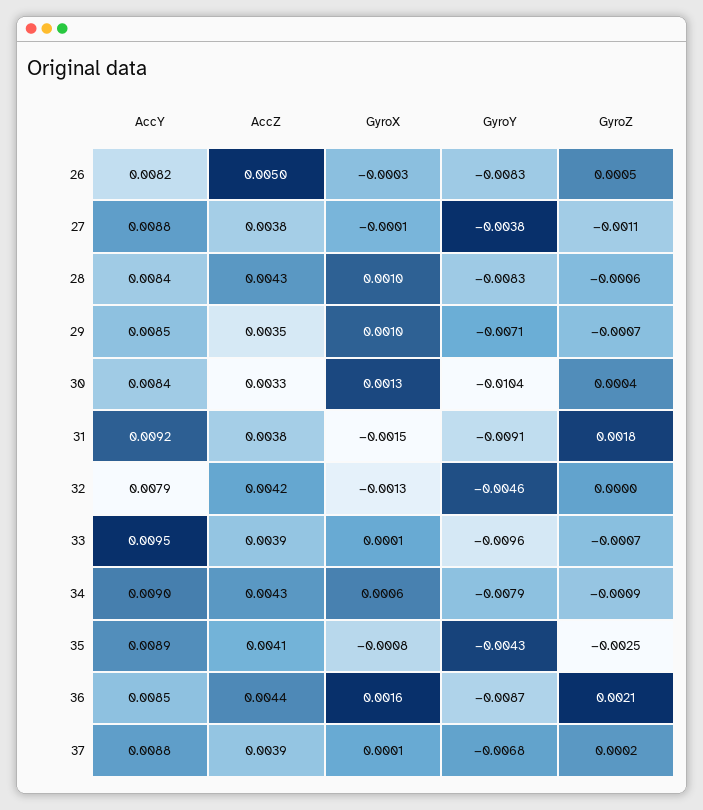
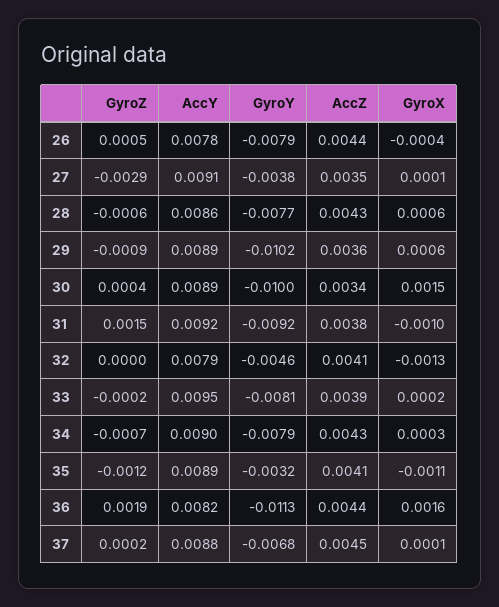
AccY, 26: 0.0082 -> 0.0078
AccZ, 26: 0.005 -> 0.0044
GyroX, 26: -0.0003 -> -0.0004
GyroY, 26: -0.0083 -> -0.0079
AccY, 27: 0.0088 -> 0.0091
AccZ, 27: 0.0038 -> 0.0035
GyroX, 27: -0.0001 -> 0.0001
GyroZ, 27: -0.0011 -> -0.0029
AccY, 28: 0.0084 -> 0.0086
GyroX, 28: 0.001 -> 0.0006
GyroY, 28: -0.0083 -> -0.0077
AccY, 29: 0.0085 -> 0.0089
AccZ, 29: 0.0035 -> 0.0036
GyroX, 29: 0.001 -> 0.0006
GyroY, 29: -0.0071 -> -0.0102
GyroZ, 29: -0.0007 -> -0.0009
AccY, 30: 0.0084 -> 0.0089
AccZ, 30: 0.0033 -> 0.0034
GyroX, 30: 0.0013 -> 0.0015
GyroY, 30: -0.0104 -> -0.01
GyroX, 31: -0.0015 -> -0.001
GyroY, 31: -0.0091 -> -0.0092
GyroZ, 31: 0.0018 -> 0.0015
AccZ, 32: 0.0042 -> 0.0041
GyroX, 33: 0.0001 -> 0.0002
GyroY, 33: -0.0096 -> -0.0081
GyroZ, 33: -0.0007 -> -0.0002
GyroX, 34: 0.0006 -> 0.0003
GyroZ, 34: -0.0009 -> -0.0007
GyroX, 35: -0.0008 -> -0.0011
GyroY, 35: -0.0043 -> -0.0032
GyroZ, 35: -0.0025 -> -0.0012
AccY, 36: 0.0085 -> 0.0082
GyroY, 36: -0.0087 -> -0.0113
GyroZ, 36: 0.0021 -> 0.0019
AccZ, 37: 0.0039 -> 0.0045

